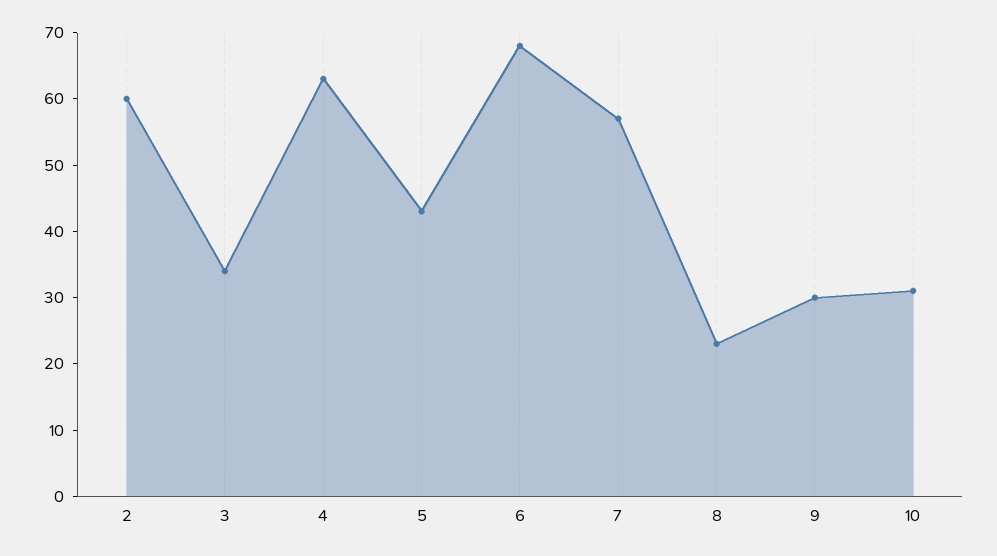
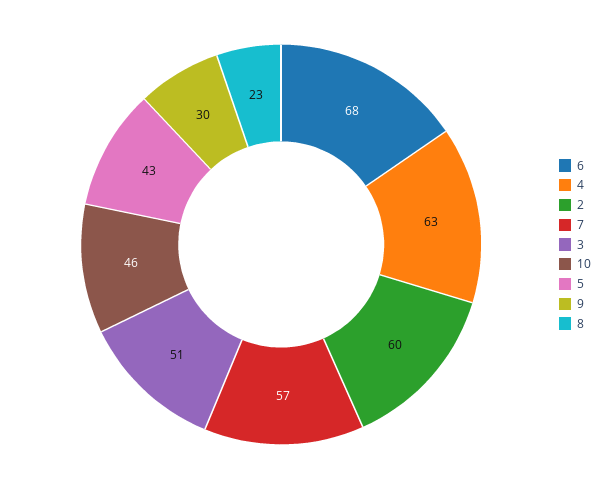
3: 35 -> 51
10: 30 -> 46

